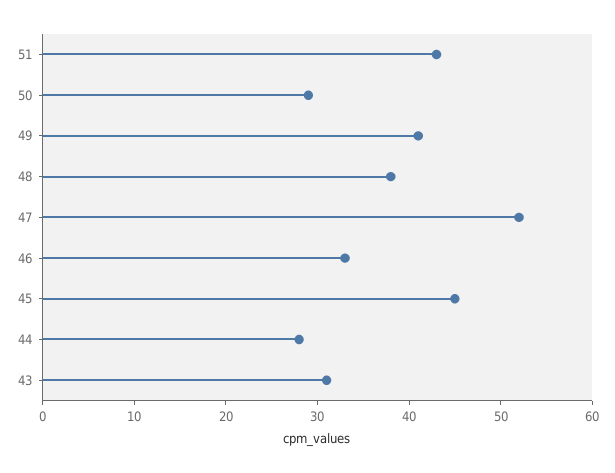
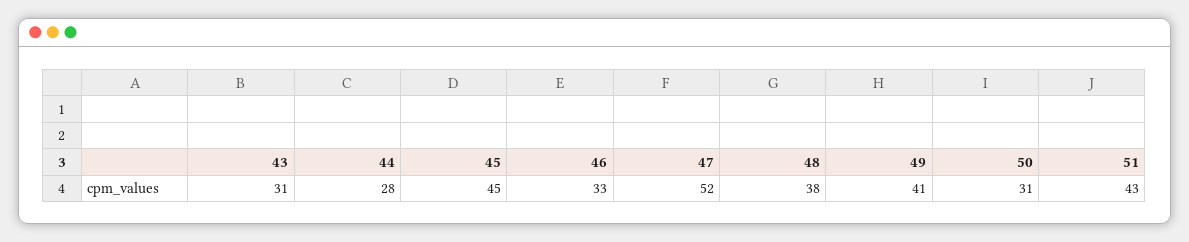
50: 29 -> 31

